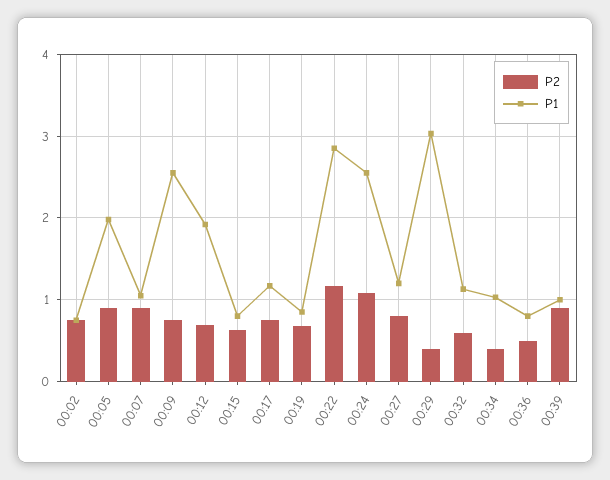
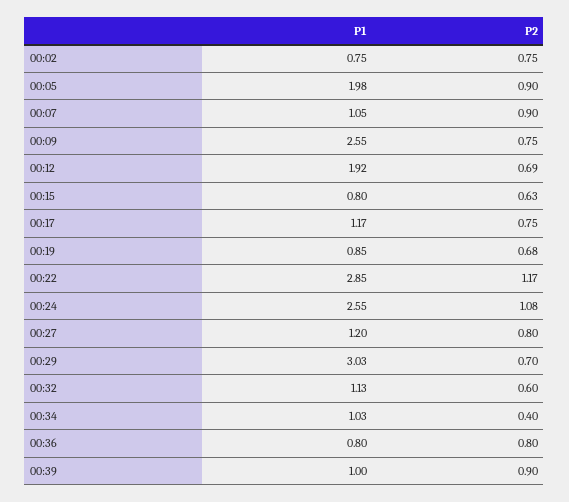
P2, 00:29: 0.4 -> 0.7
P2, 00:36: 0.5 -> 0.8

